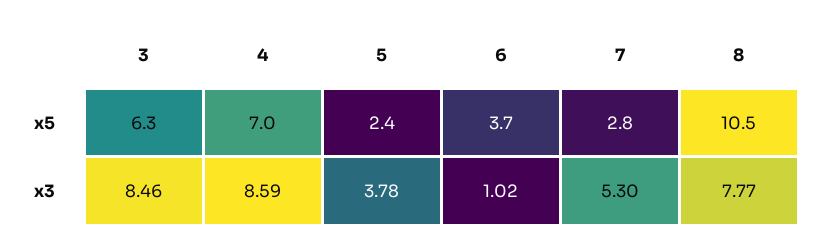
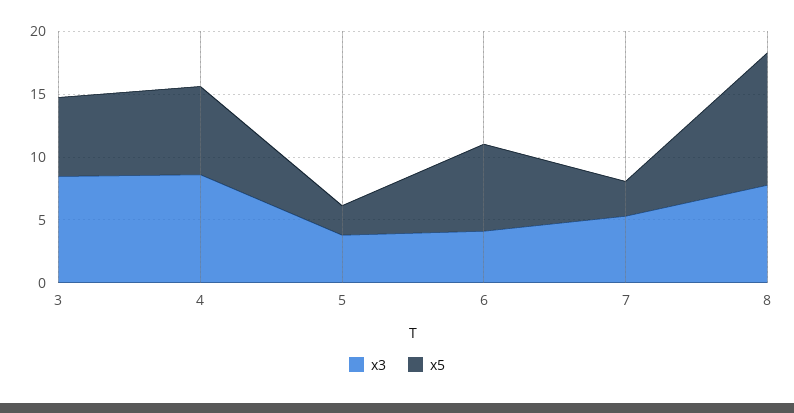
x5, 6: 3.7 -> 7
x3, 6: 1.02 -> 4

